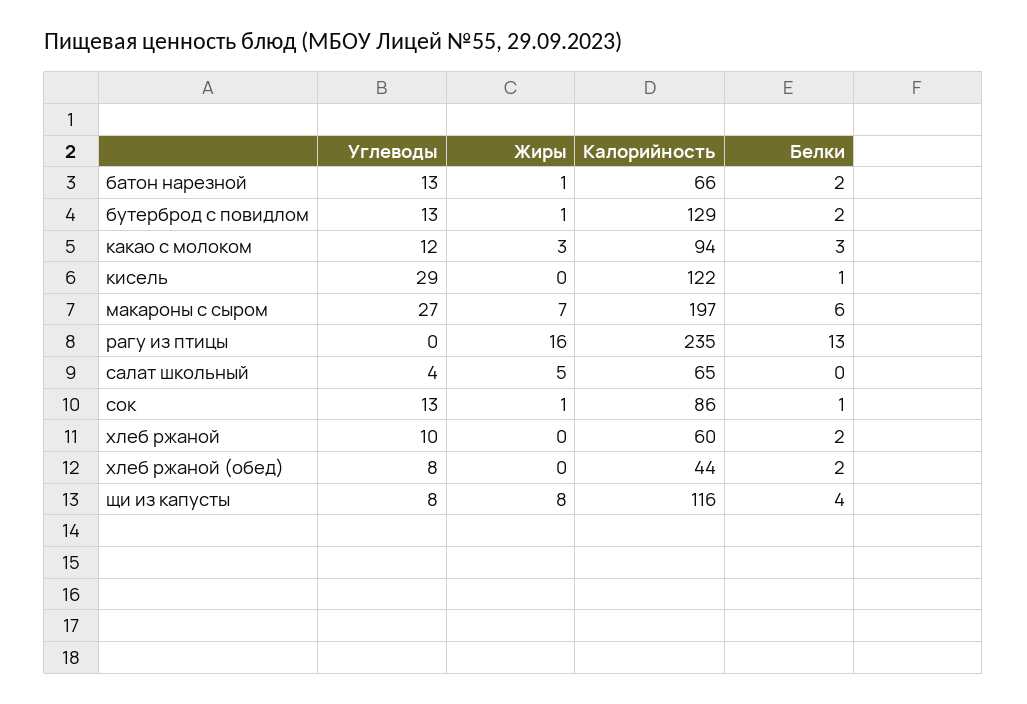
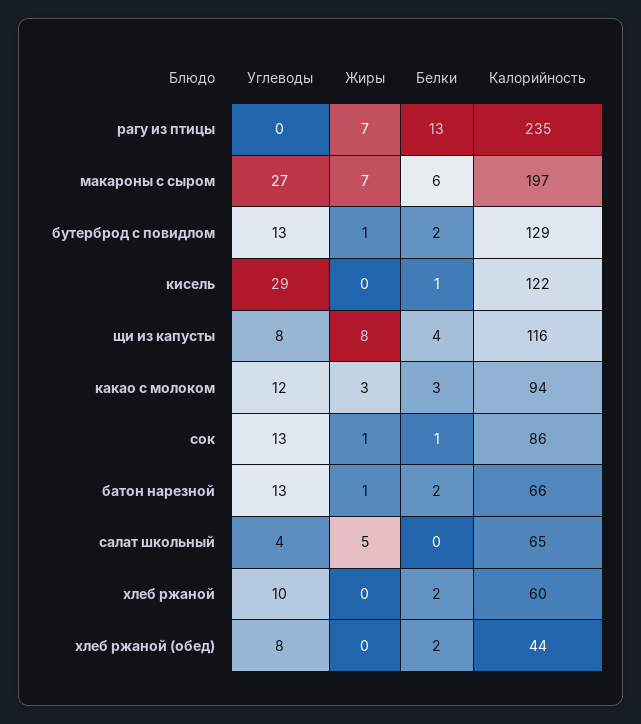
Жиры, рагу из птицы: 16 -> 7

